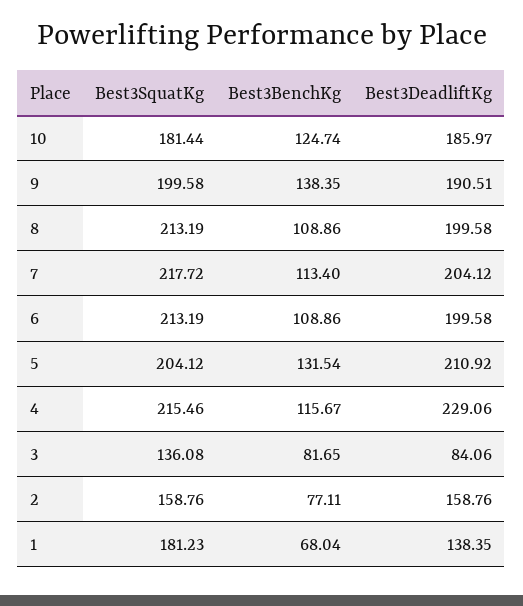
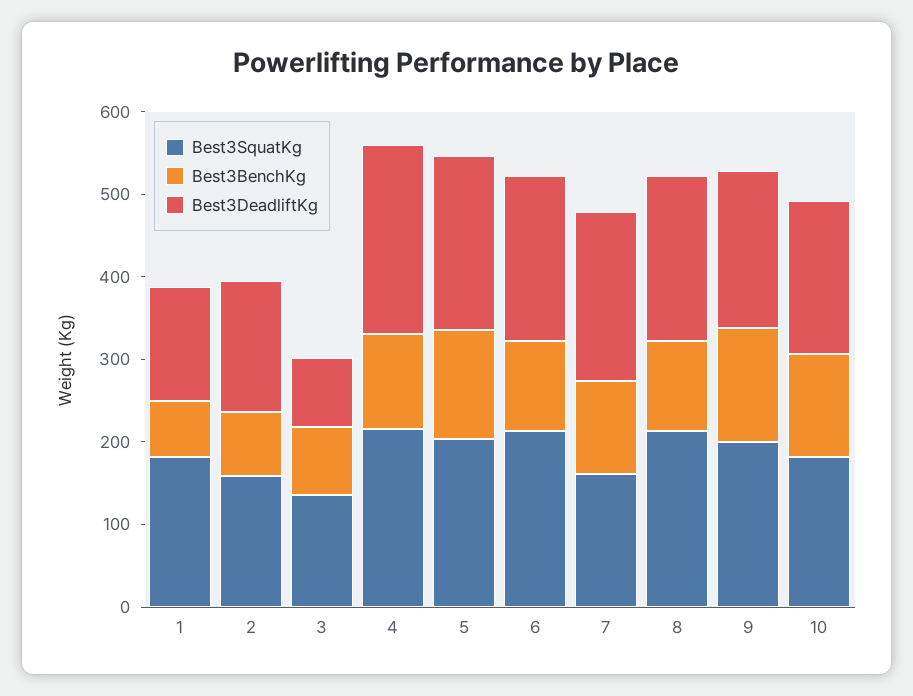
Best3SquatKg, 7: 217.72 -> 160

